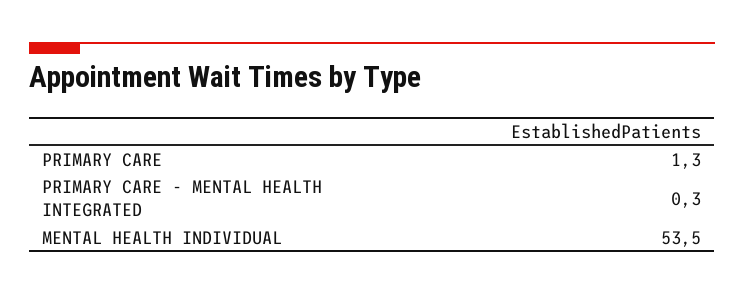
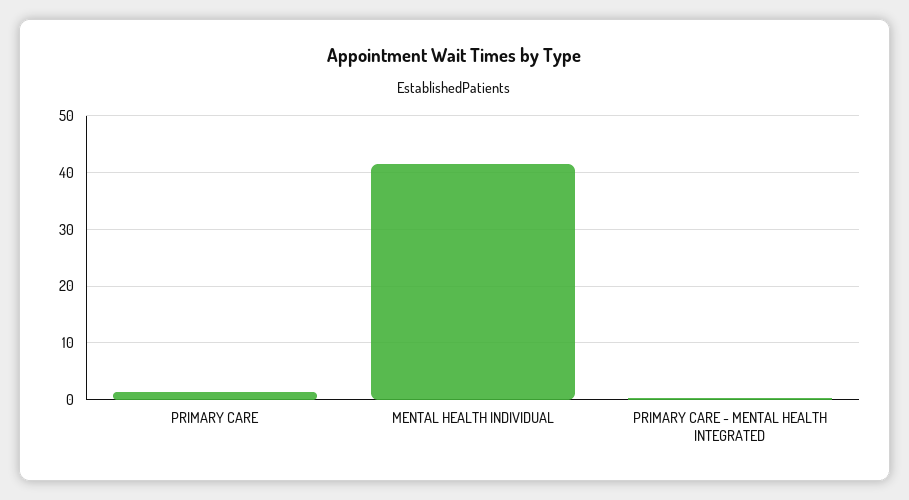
MENTAL HEALTH INDIVIDUAL: 53.5 -> 42

